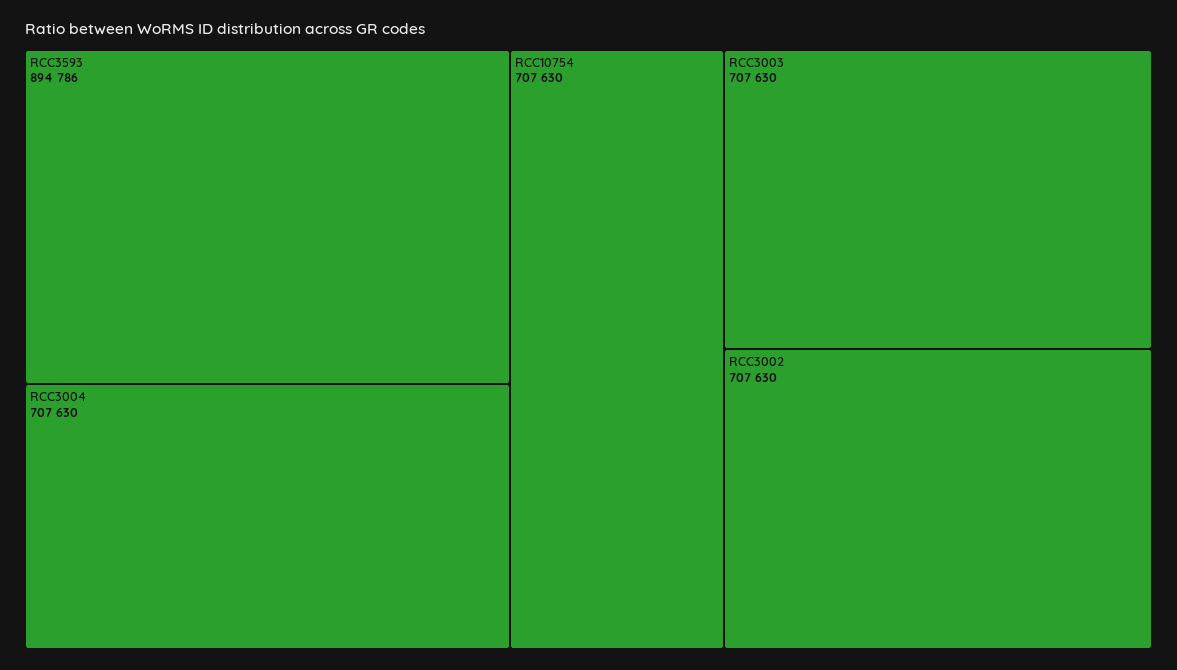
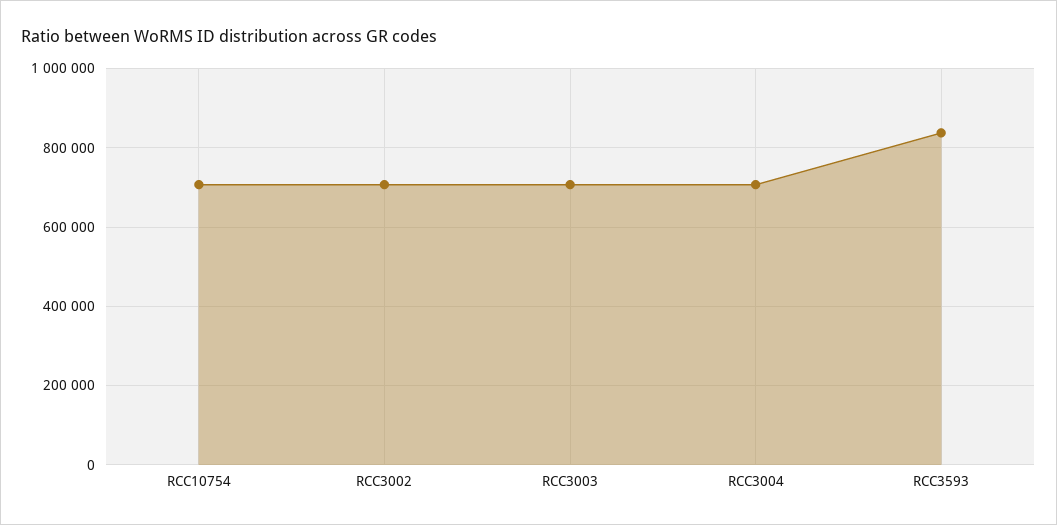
RCC3593: 894786 -> 840000

